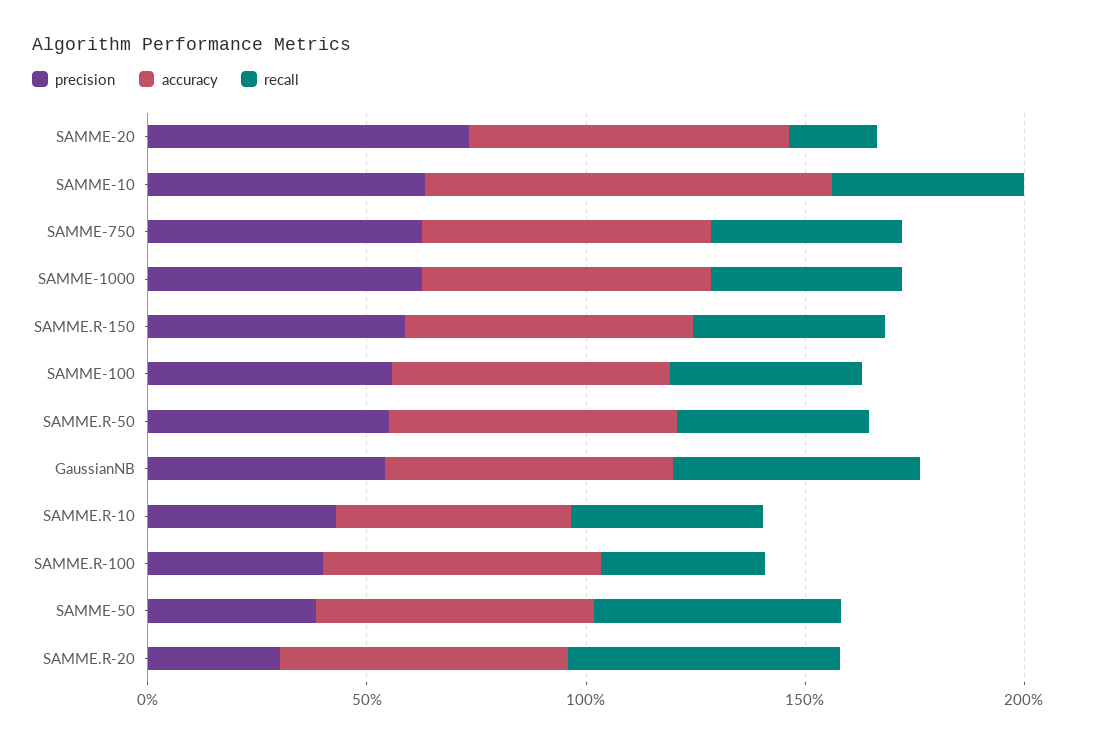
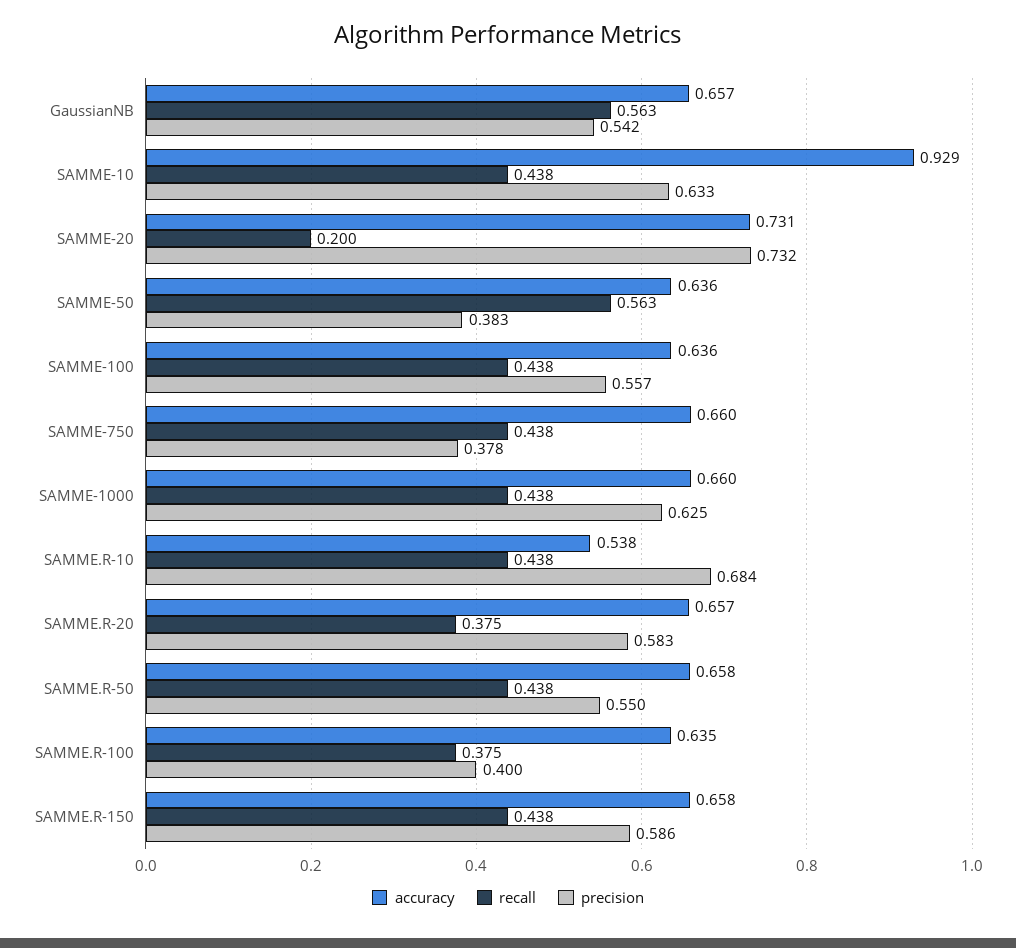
precision, SAMME-750: 0.6 -> 0.378
precision, SAMME.R-10: 0.4 -> 0.684
precision, SAMME.R-20: 0.3 -> 0.583
recall, SAMME.R-20: 0.6 -> 0.375

